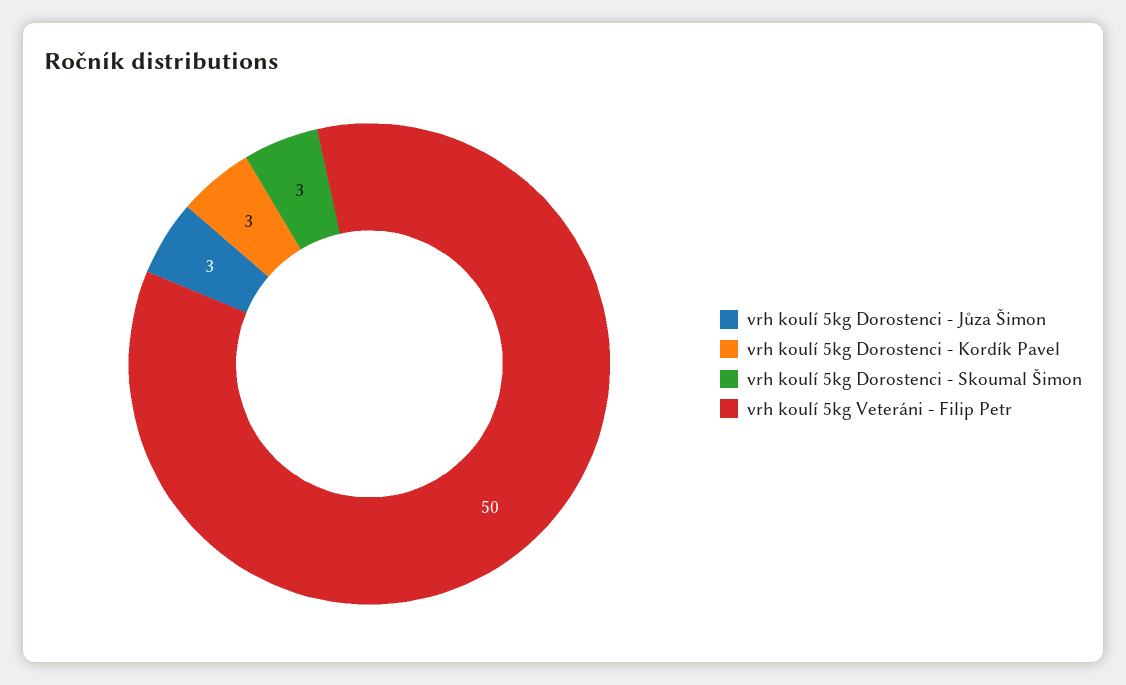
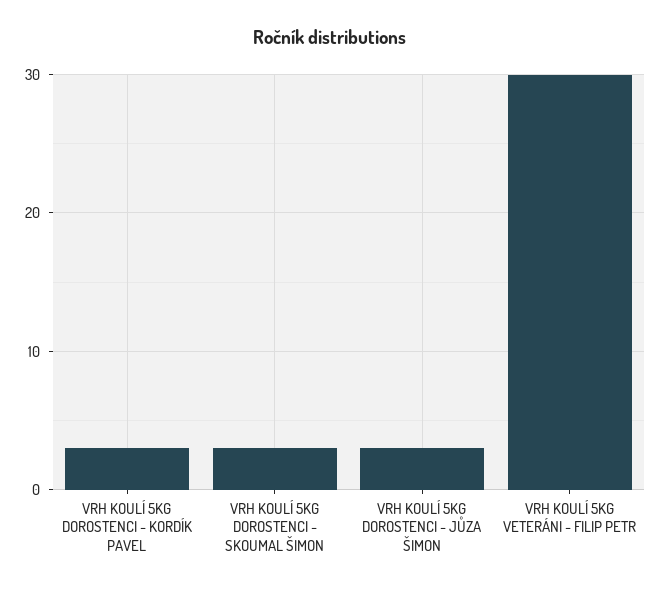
vrh koulí 5kg Veteráni - Filip Petr: 50 -> 30

